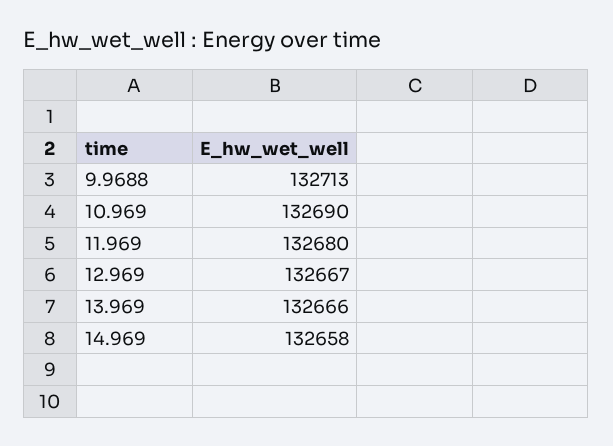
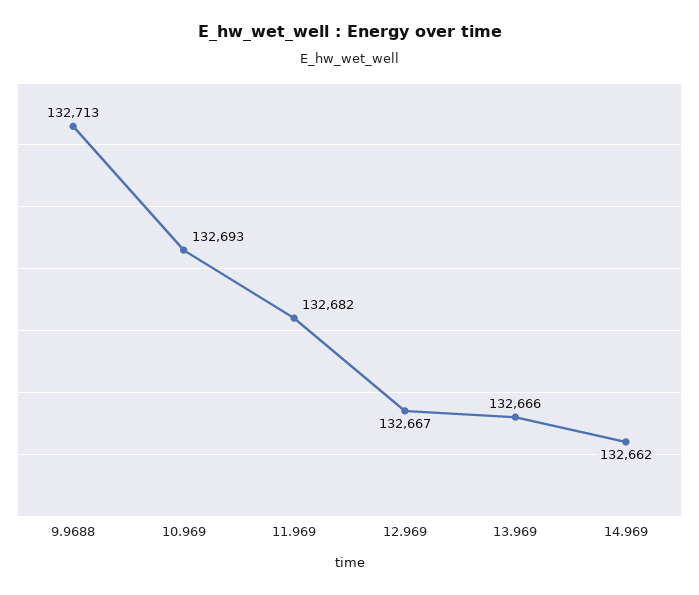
10.969: 132690 -> 132693
11.969: 132680 -> 132682
14.969: 132658 -> 132662

